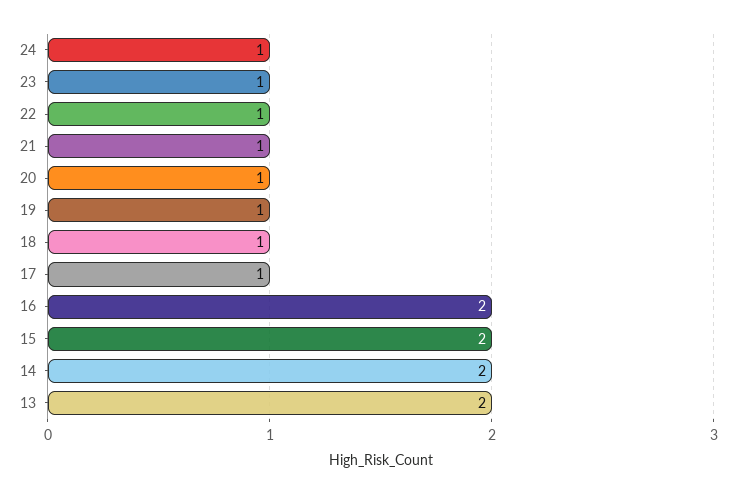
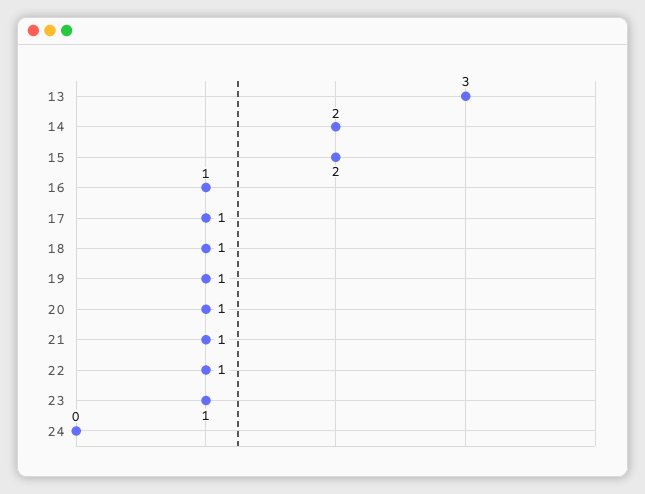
24: 1 -> 0
16: 2 -> 1
13: 2 -> 3

